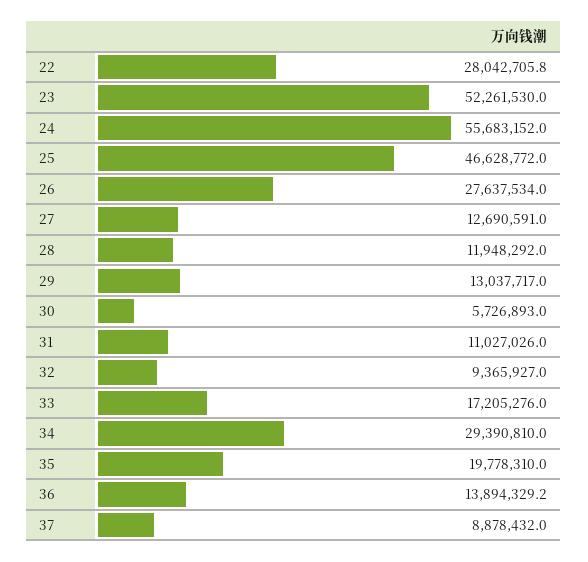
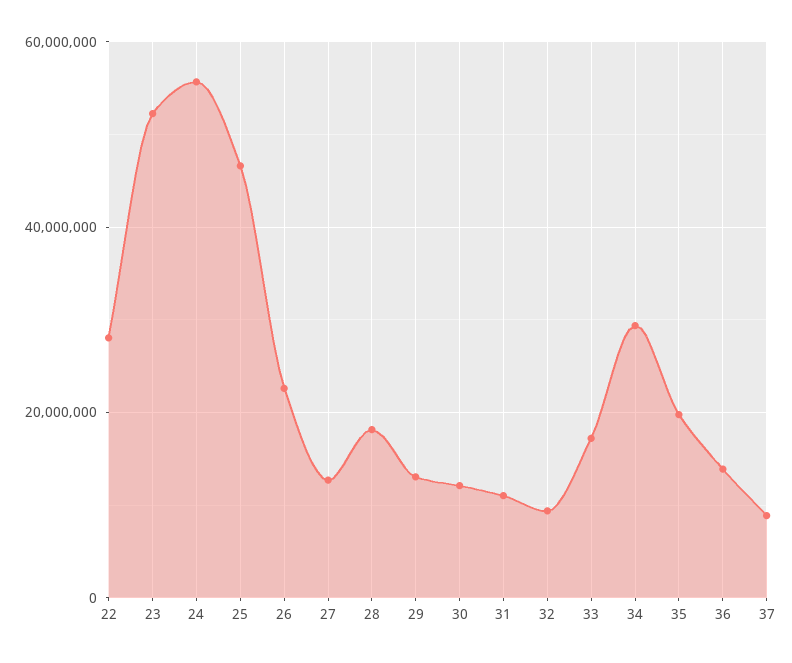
26: 27637534 -> 22000000
28: 11948292 -> 18000000
30: 5726893 -> 12000000

